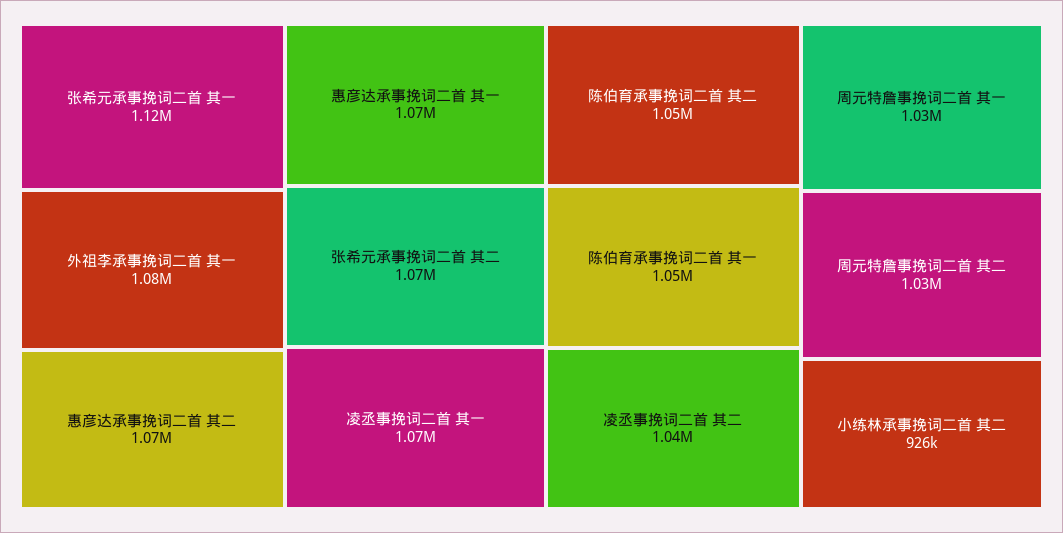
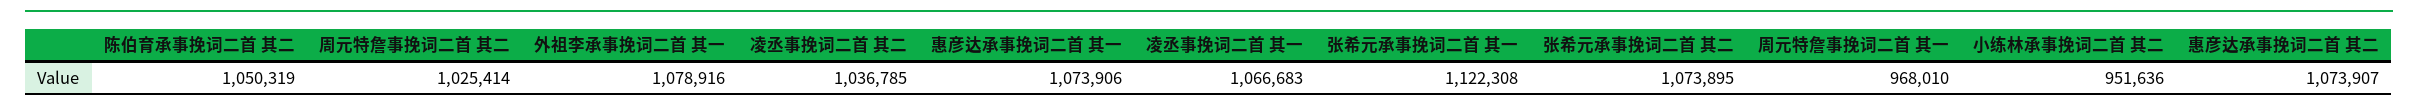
陈伯育承事挽词二首 其一: 1050000 -> none
周元特詹事挽词二首 其一: 1030000 -> 968010
小练林承事挽词二首 其二: 926000 -> 951636

